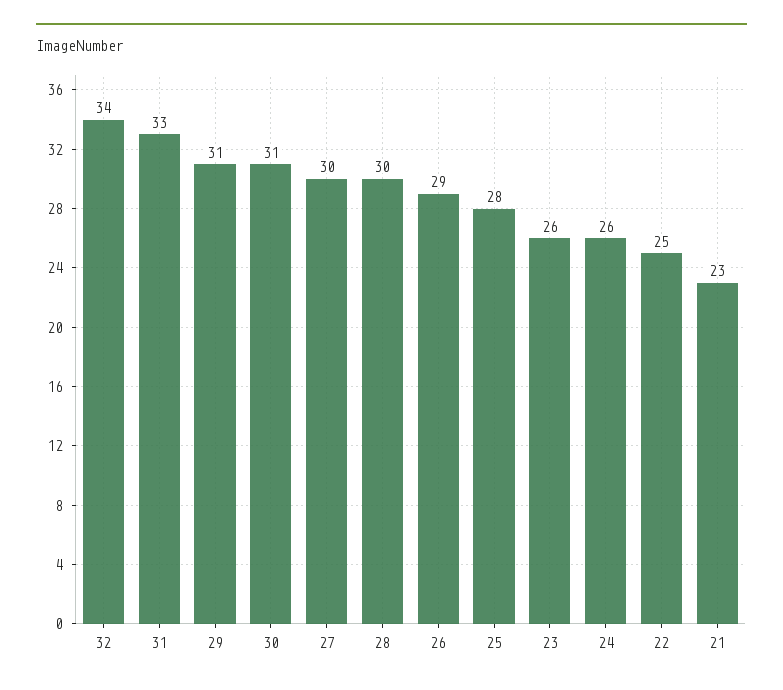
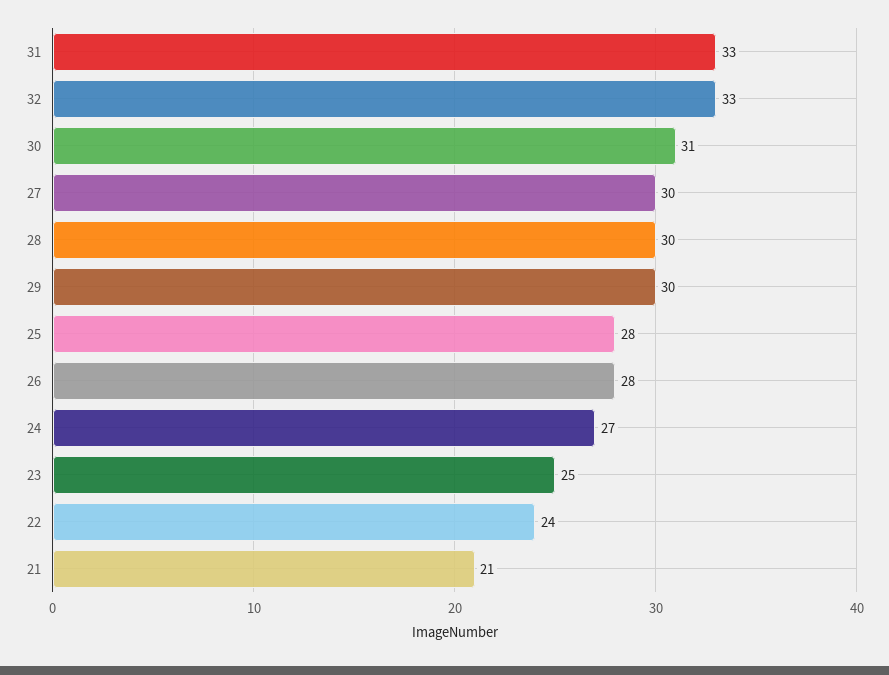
32: 34 -> 33
29: 31 -> 30
26: 29 -> 28
23: 26 -> 25
24: 26 -> 27
22: 25 -> 24
21: 23 -> 21

